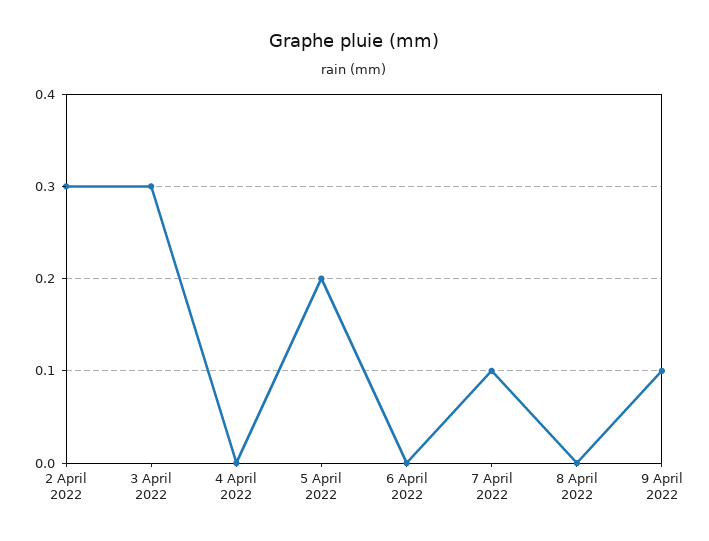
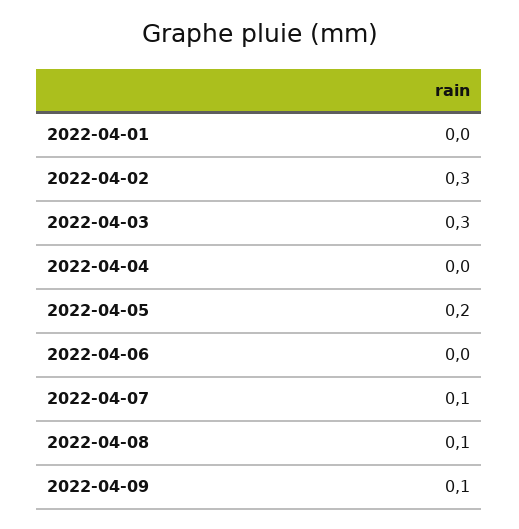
8 April 2022: 0 -> 0.1
2022-04-01: none -> 0

